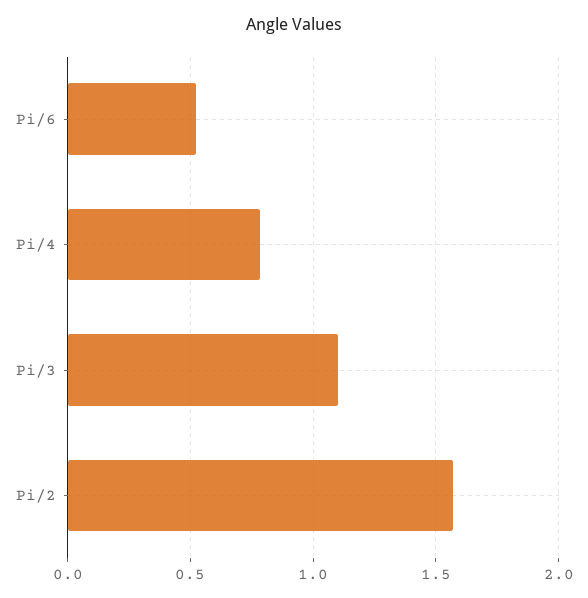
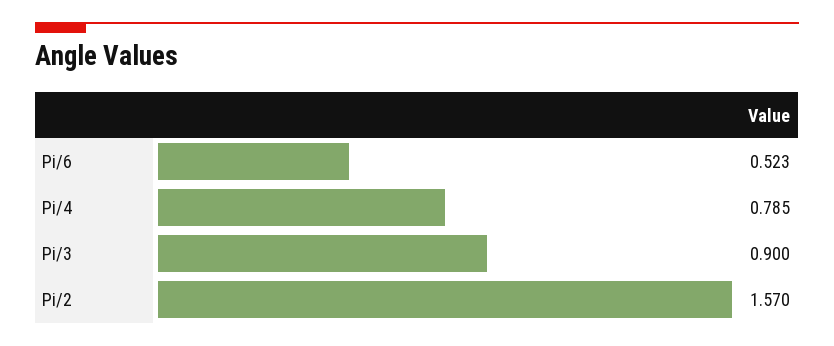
Pi/3: 1.1 -> 0.9

